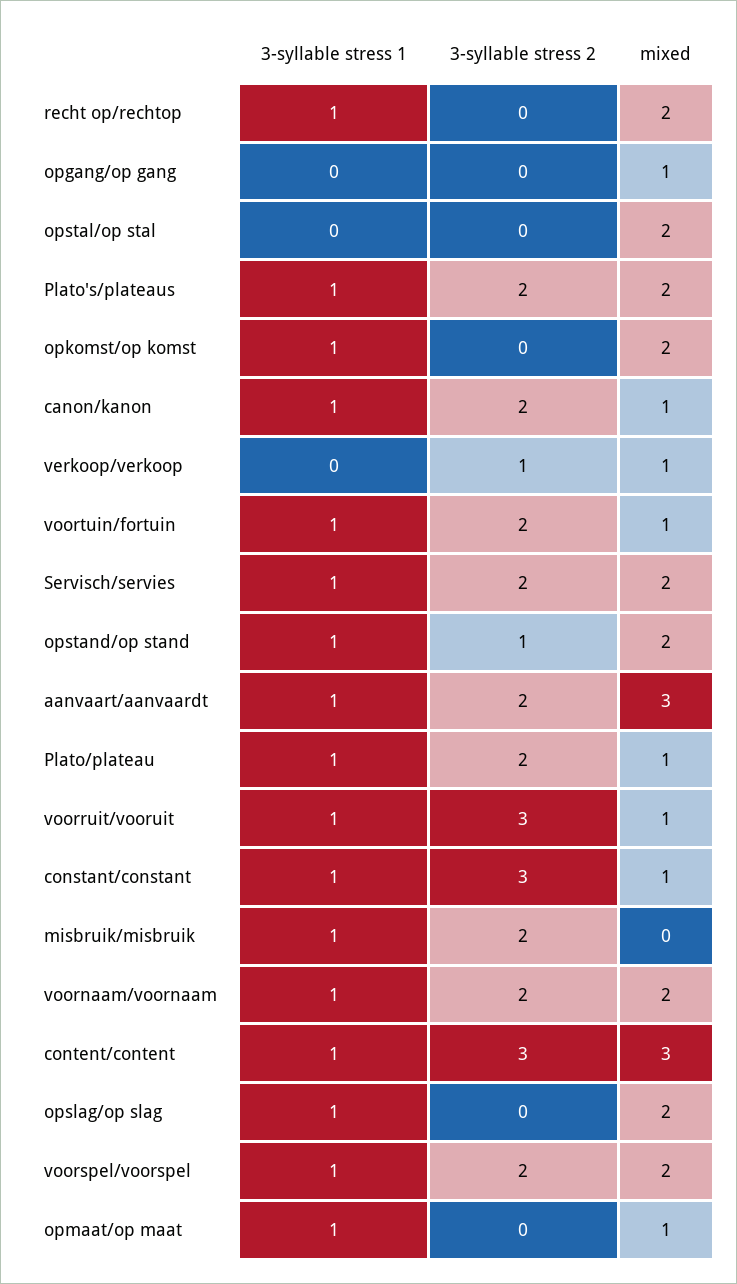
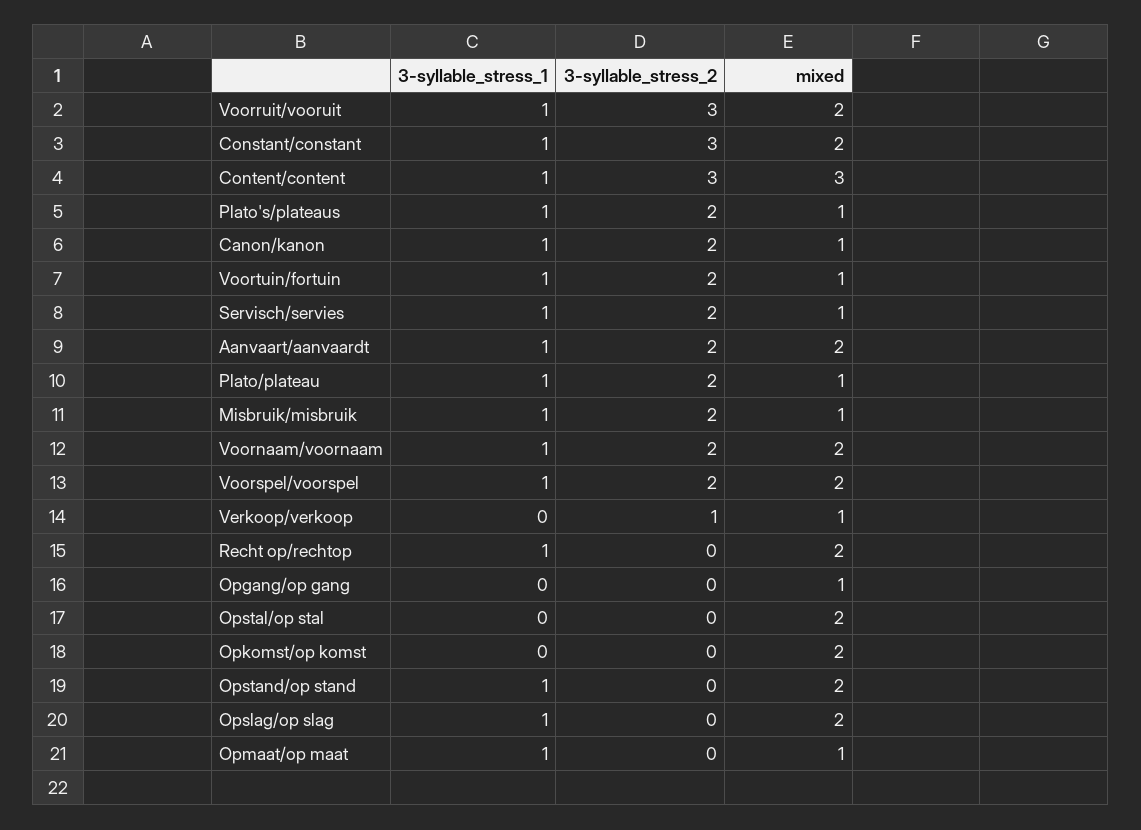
mixed, Plato's/plateaus: 2 -> 1
3-syllable stress 1, opkomst/op komst: 1 -> 0
mixed, Servisch/servies: 2 -> 1
3-syllable stress 2, opstand/op stand: 1 -> 0
mixed, aanvaart/aanvaardt: 3 -> 2
mixed, voorruit/vooruit: 1 -> 2
mixed, constant/constant: 1 -> 2
mixed, misbruik/misbruik: 0 -> 1

